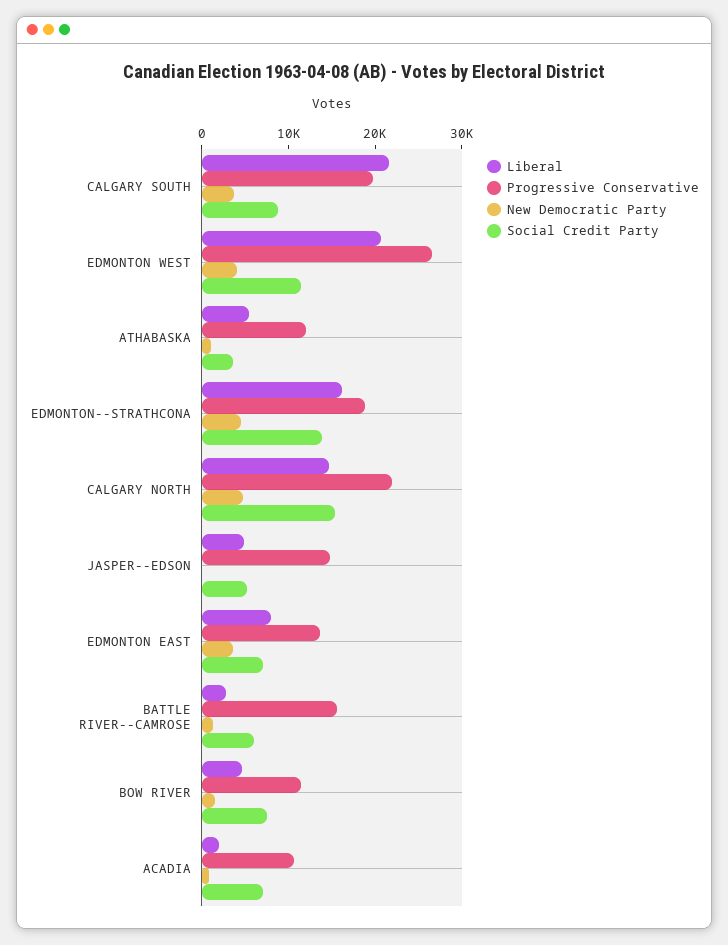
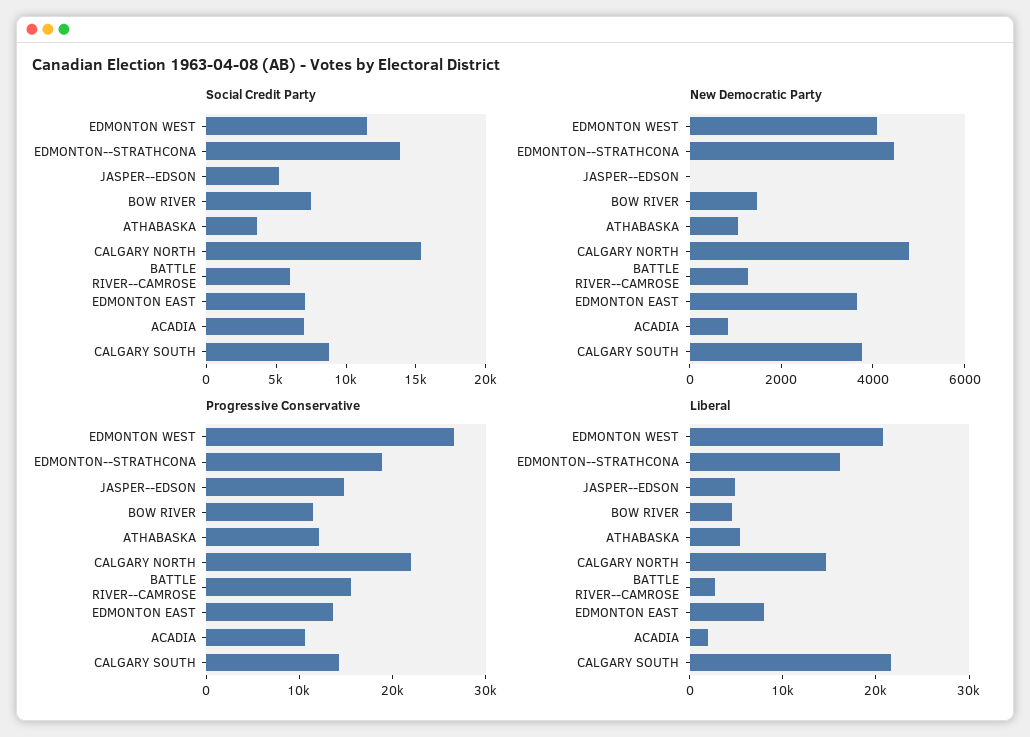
Progressive Conservative, CALGARY SOUTH: 20000 -> 14000

